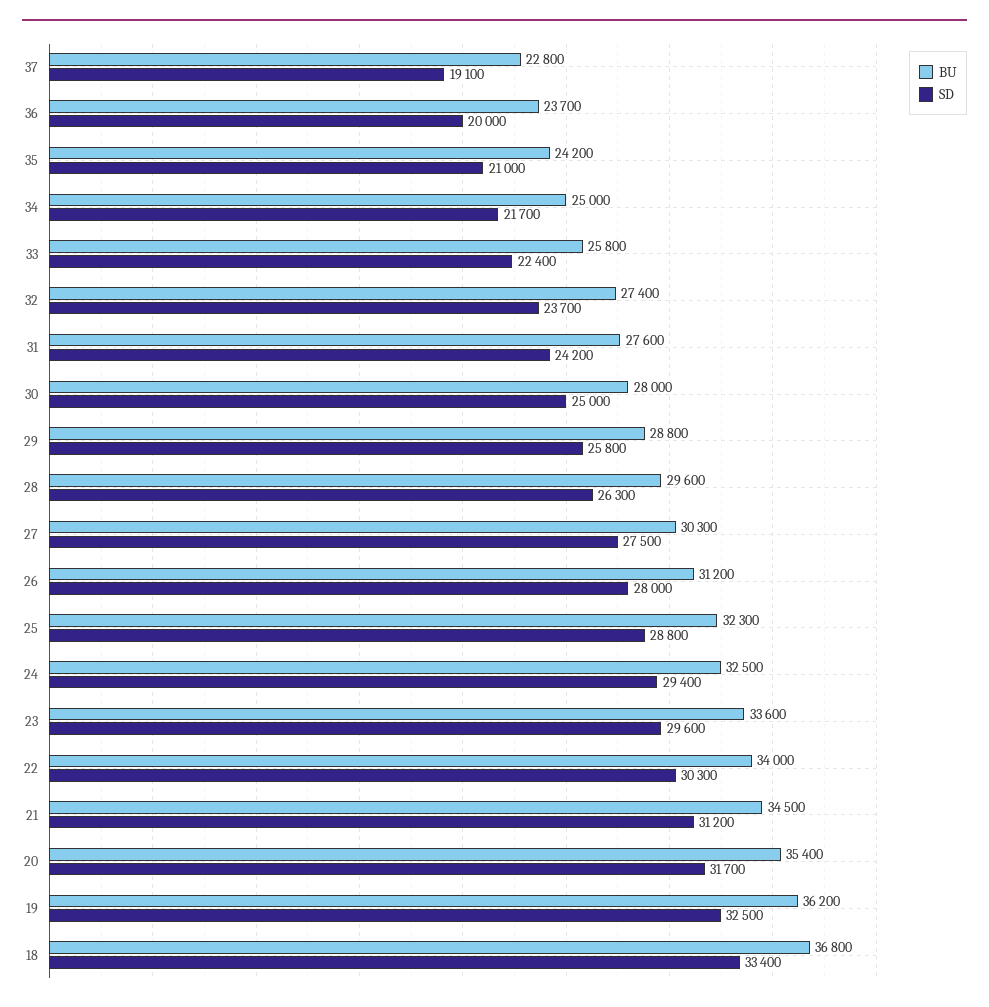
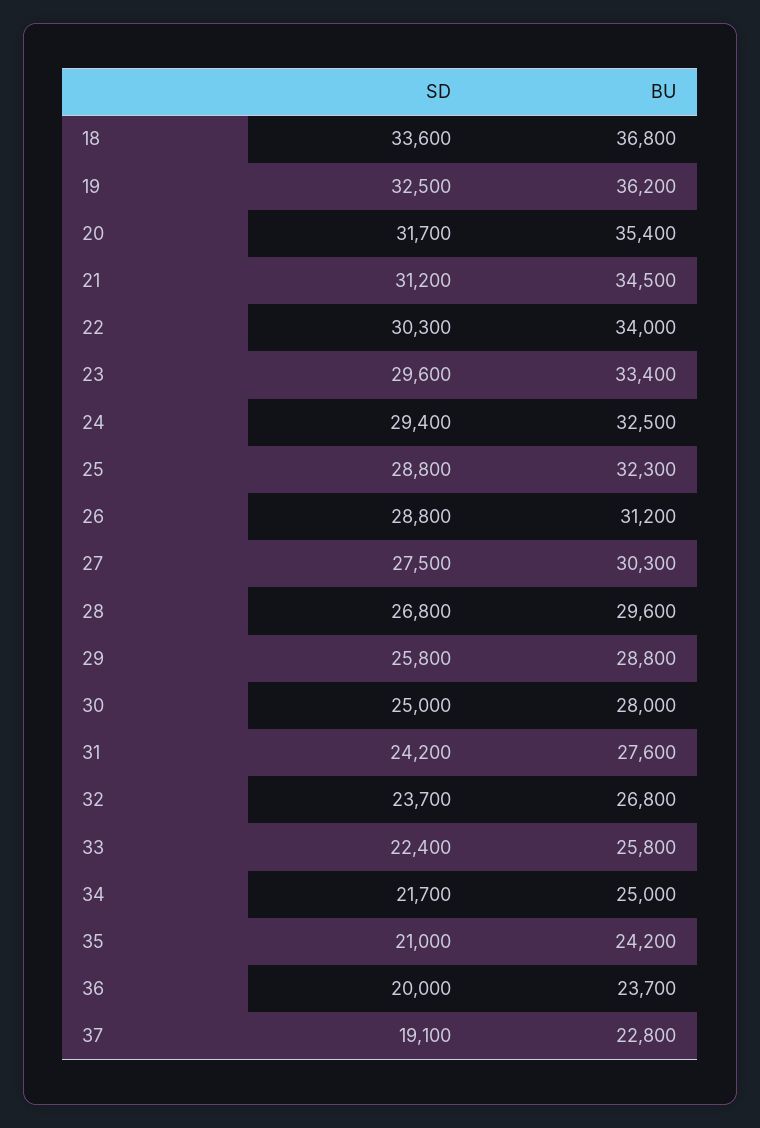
BU, 32: 27400 -> 26800
SD, 28: 26300 -> 26800
SD, 26: 28000 -> 28800
BU, 23: 33600 -> 33400
SD, 18: 33400 -> 33600

